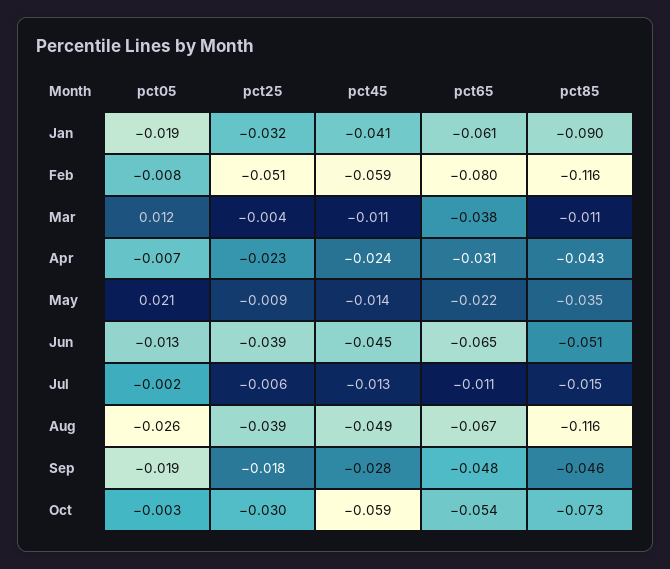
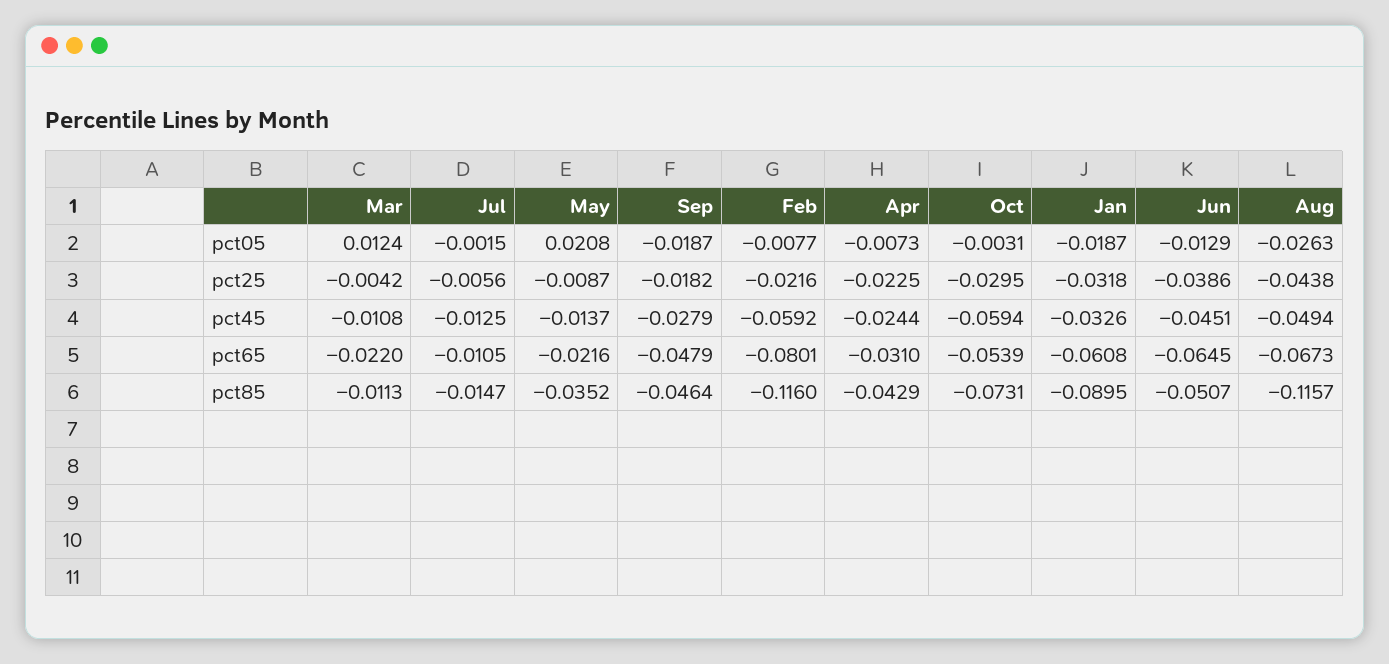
pct45, Jan: -0.041 -> -0.0326
pct25, Feb: -0.051 -> -0.0216
pct65, Mar: -0.038 -> -0.022
pct25, Aug: -0.039 -> -0.0438

